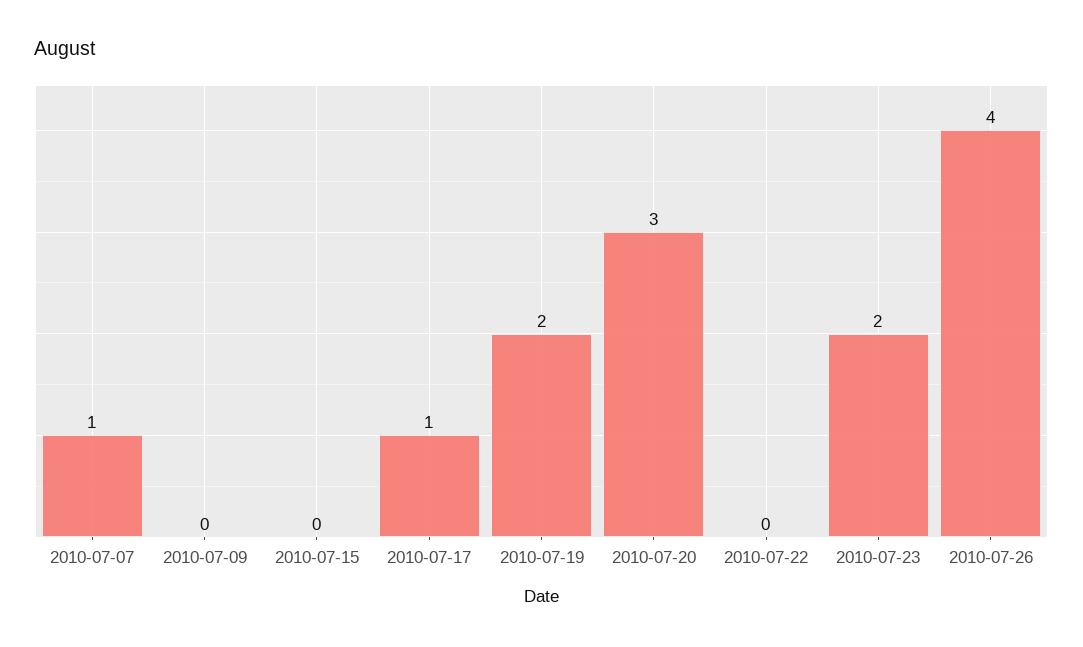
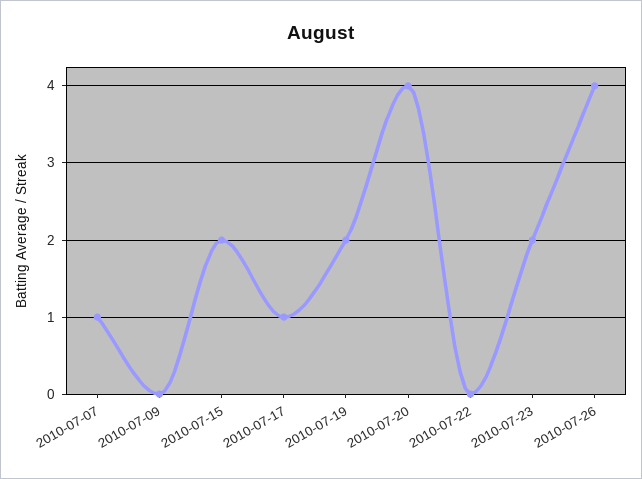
2010-07-15: 0 -> 2
2010-07-20: 3 -> 4

